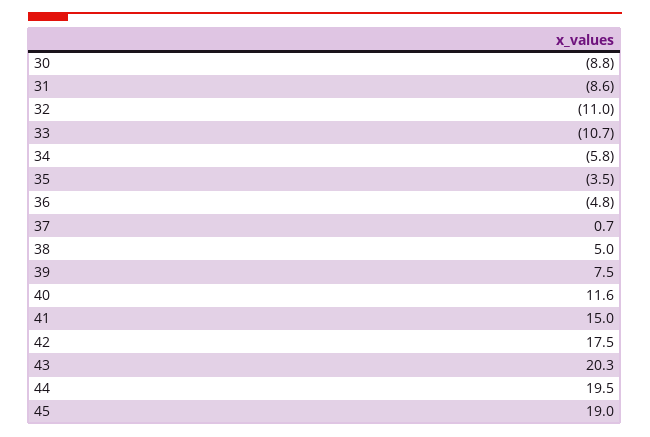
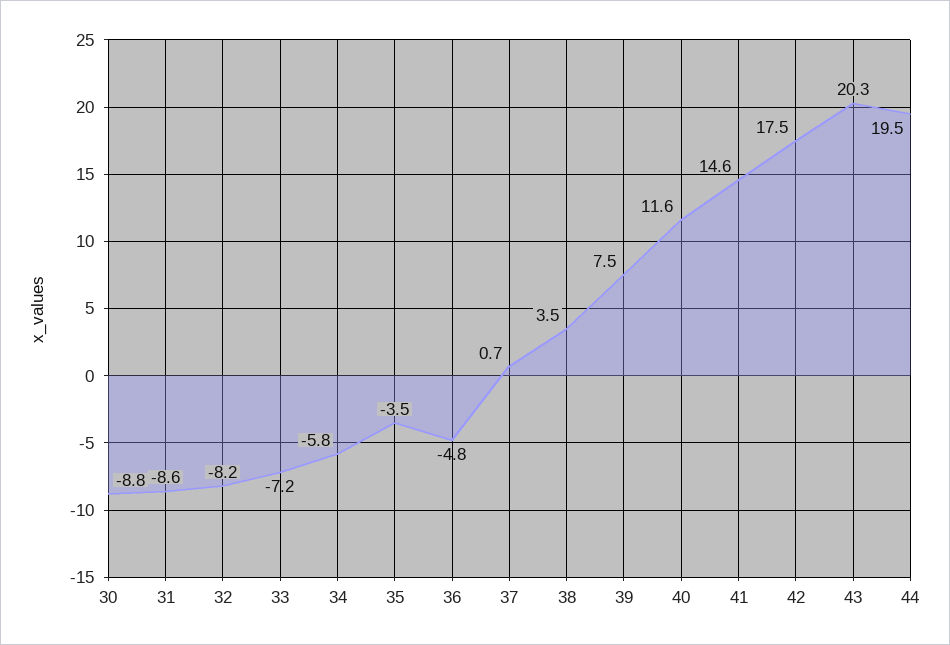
32: -11 -> -8.2
33: -10.7 -> -7.2
38: 5 -> 3.5
41: 15 -> 14.6
45: 19 -> none

